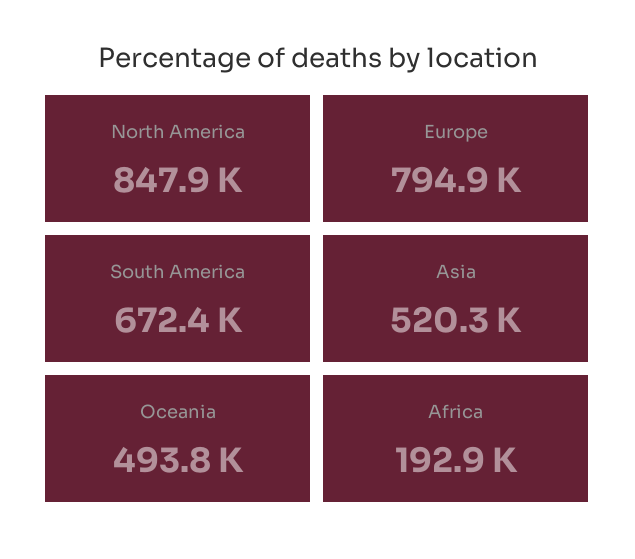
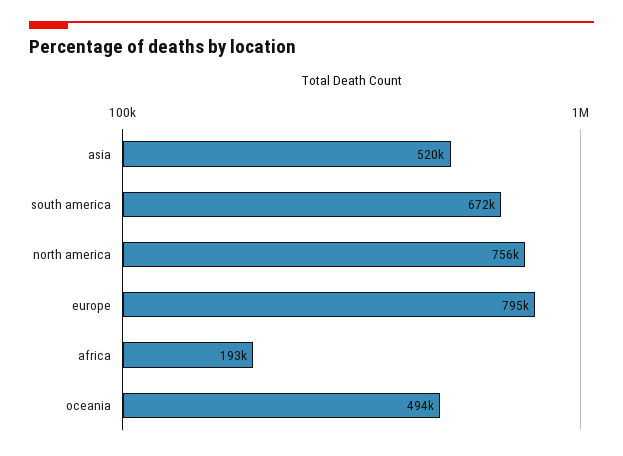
North America: 847900 -> 756000

